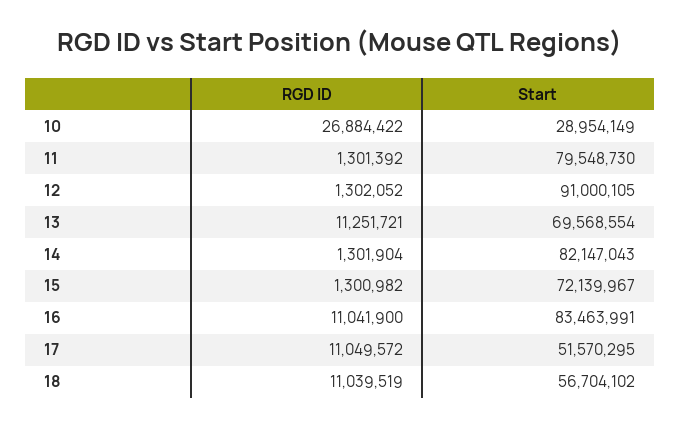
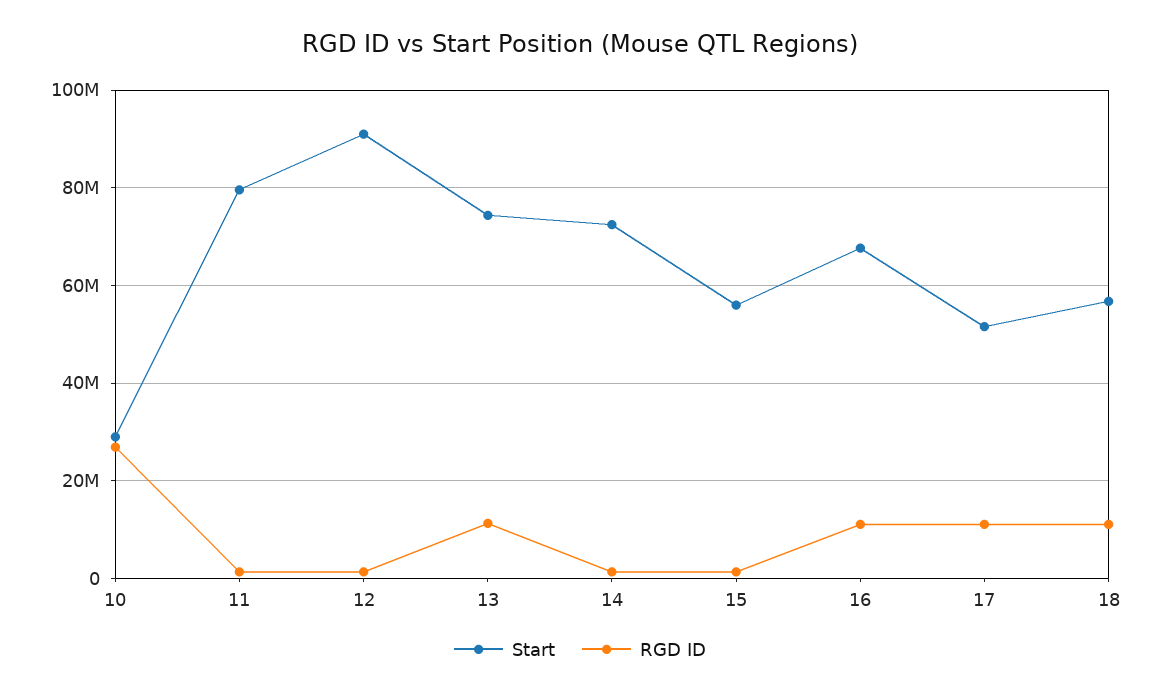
Start, 13: 69568554 -> 74000000
Start, 14: 82147043 -> 72000000
Start, 15: 72139967 -> 56000000
Start, 16: 83463991 -> 68000000

